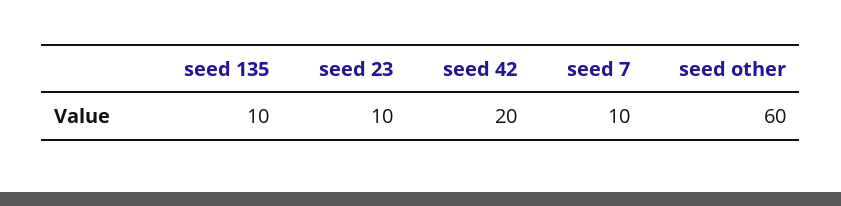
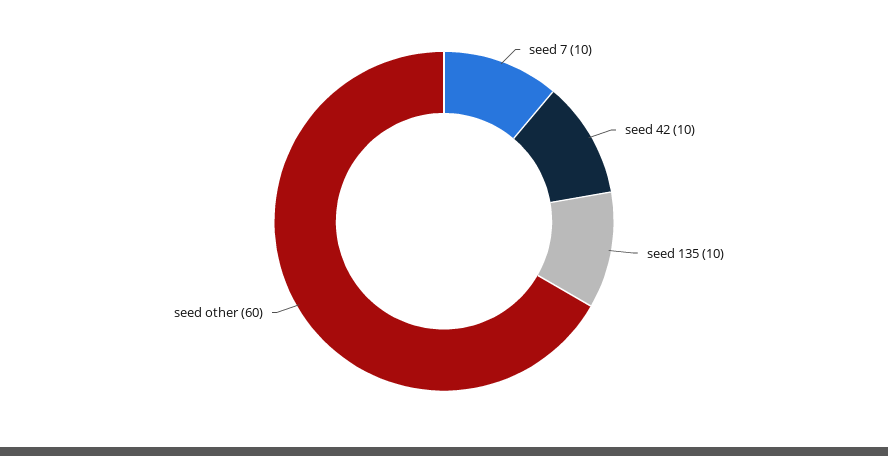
seed 23: 10 -> none
seed 42: 20 -> 10

